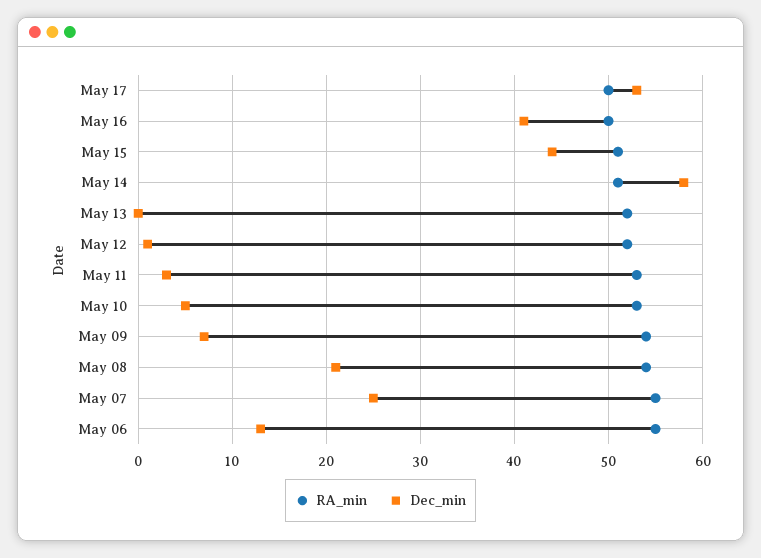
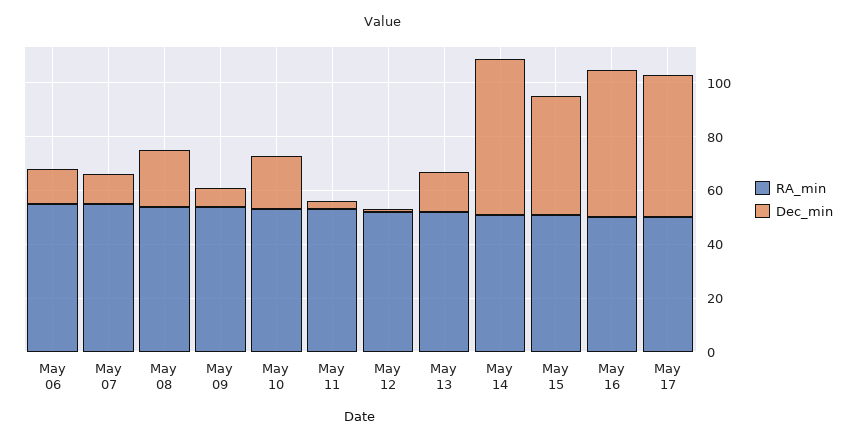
Dec_min, May 16: 41 -> 55
Dec_min, May 13: 0 -> 15
Dec_min, May 10: 5 -> 20
Dec_min, May 07: 25 -> 10

